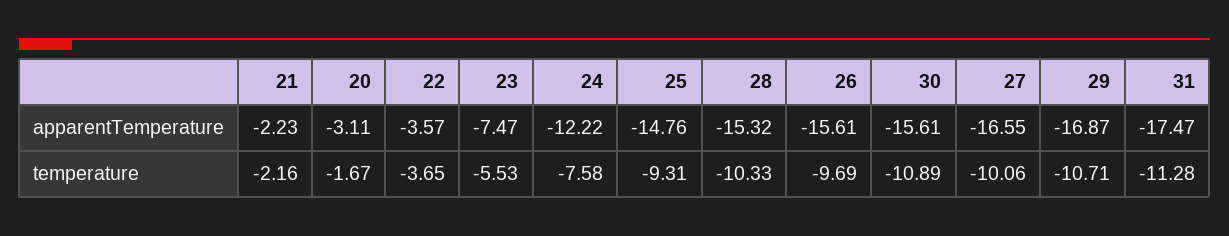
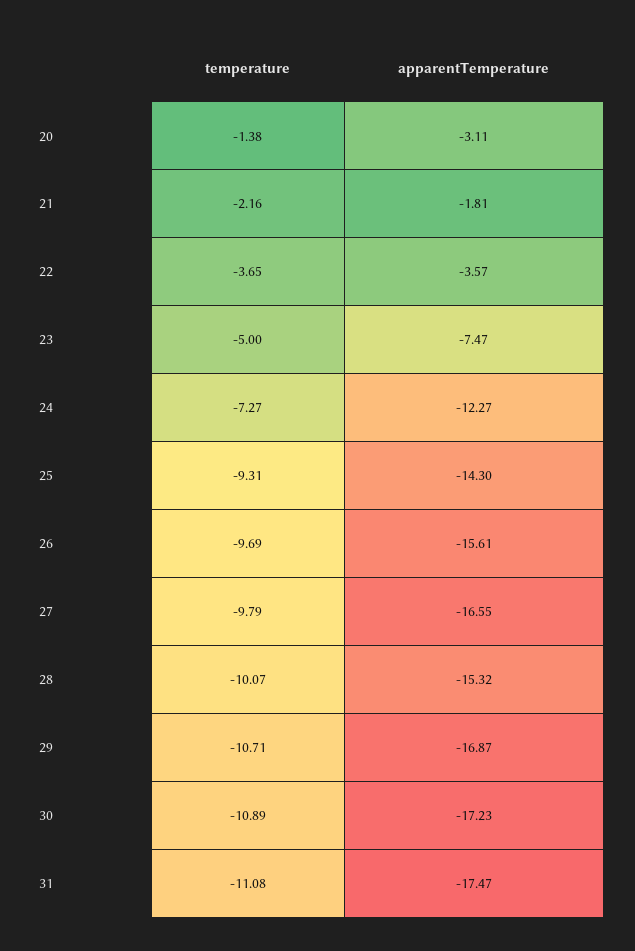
21, apparentTemperature: -2.23 -> -1.81
24, apparentTemperature: -12.22 -> -12.27
25, apparentTemperature: -14.76 -> -14.3
30, apparentTemperature: -15.61 -> -17.23
20, temperature: -1.67 -> -1.38
23, temperature: -5.53 -> -5
24, temperature: -7.58 -> -7.27
28, temperature: -10.33 -> -10.07
27, temperature: -10.06 -> -9.79
31, temperature: -11.28 -> -11.08

